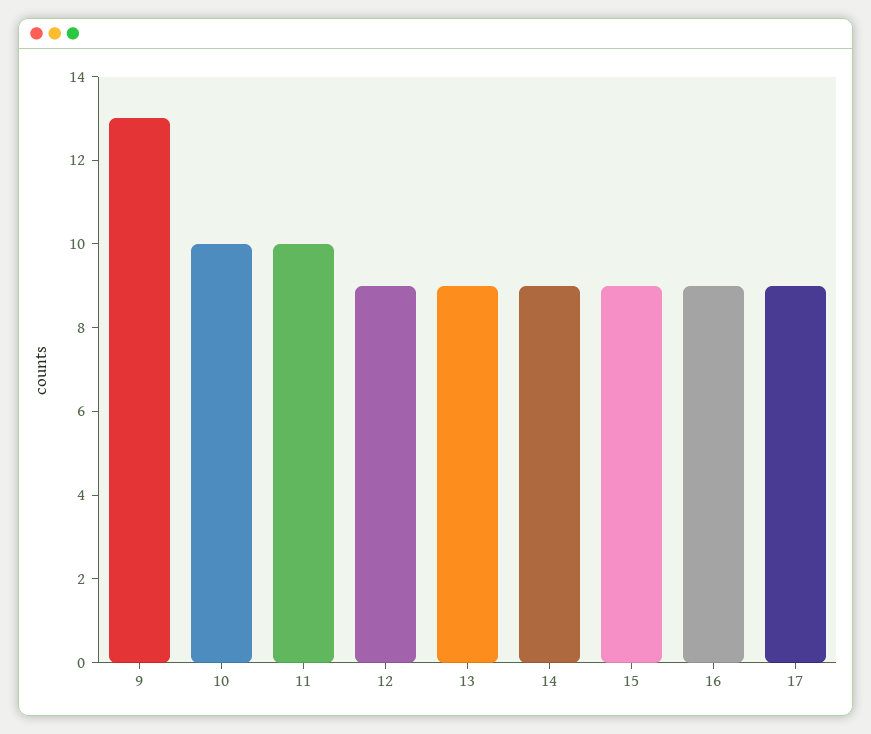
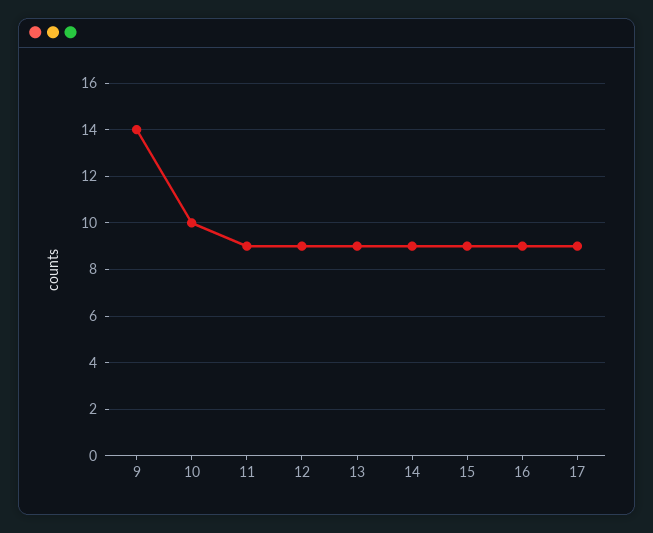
9: 13 -> 14
11: 10 -> 9

